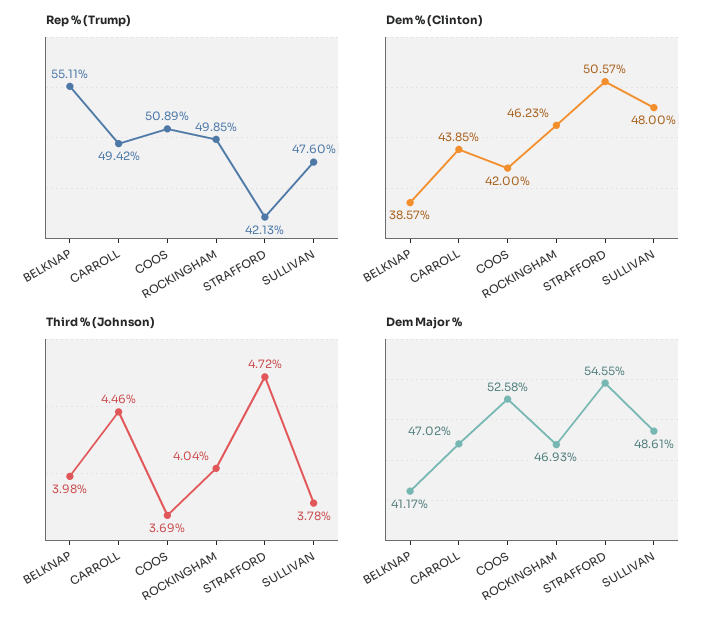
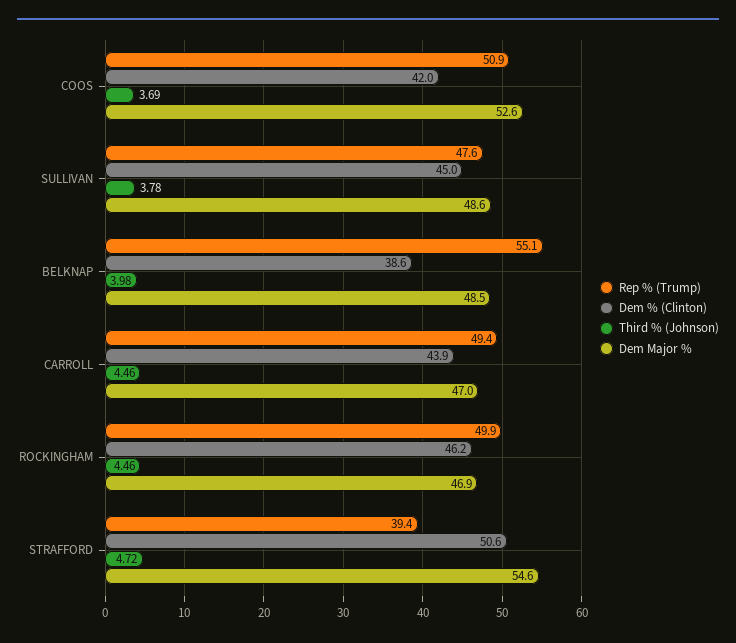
Rep % (Trump), STRAFFORD: 42.13 -> 39.4
Dem % (Clinton), SULLIVAN: 48 -> 45
Third % (Johnson), ROCKINGHAM: 4.04 -> 4.46
Dem Major %, BELKNAP: 41.17 -> 48.5

